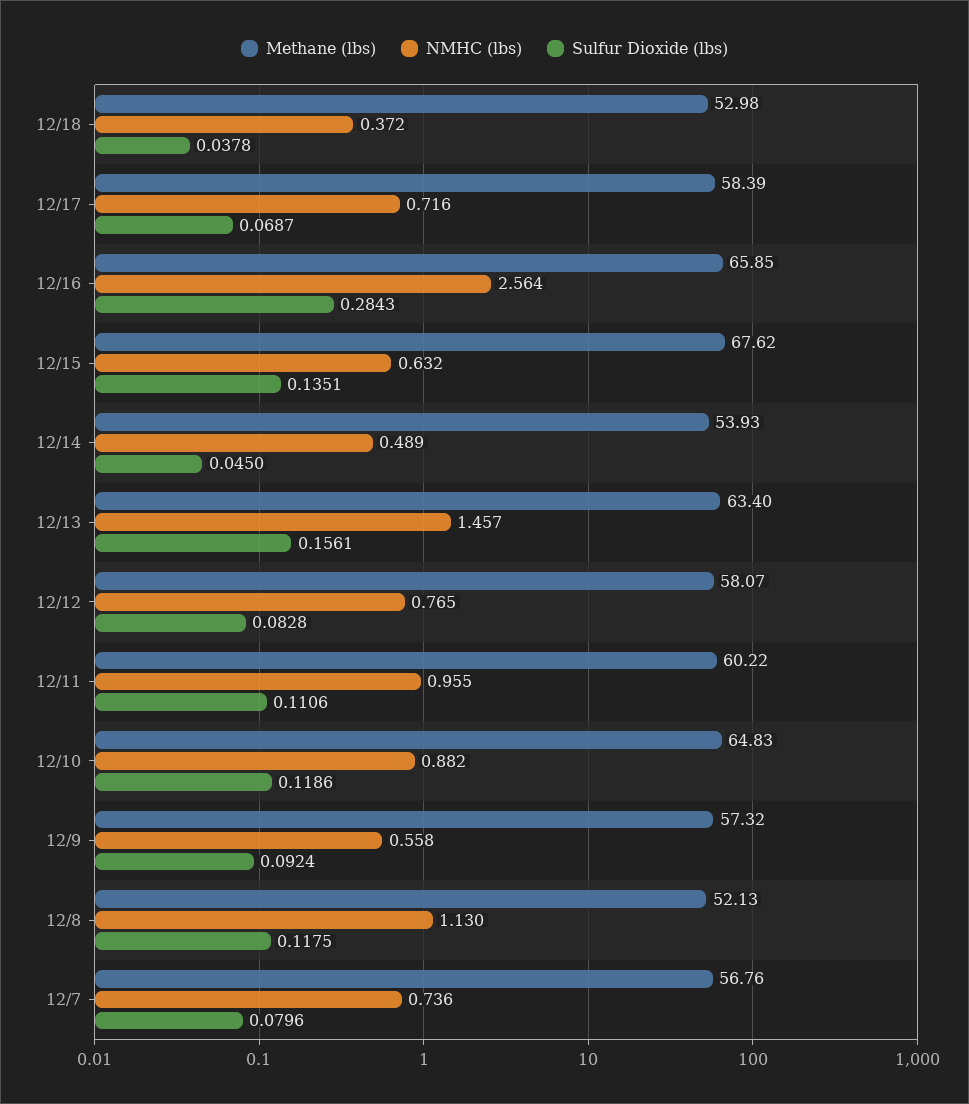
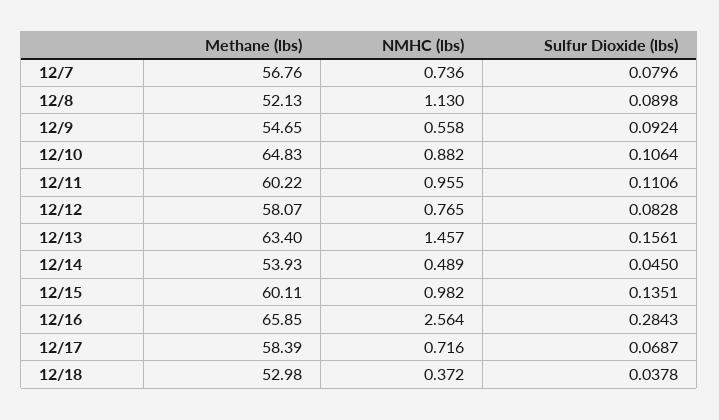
Methane (lbs), 12/15: 67.62 -> 60.11
NMHC (lbs), 12/15: 0.632 -> 0.982
Sulfur Dioxide (lbs), 12/10: 0.1186 -> 0.1064
Methane (lbs), 12/9: 57.32 -> 54.65
Sulfur Dioxide (lbs), 12/8: 0.1175 -> 0.0898

